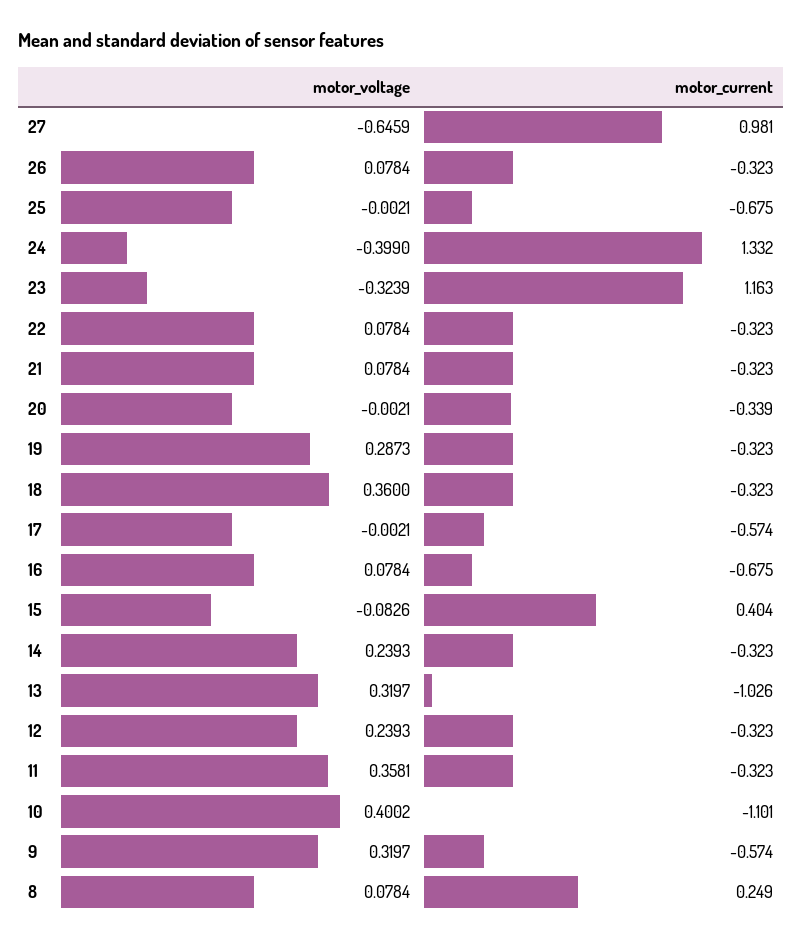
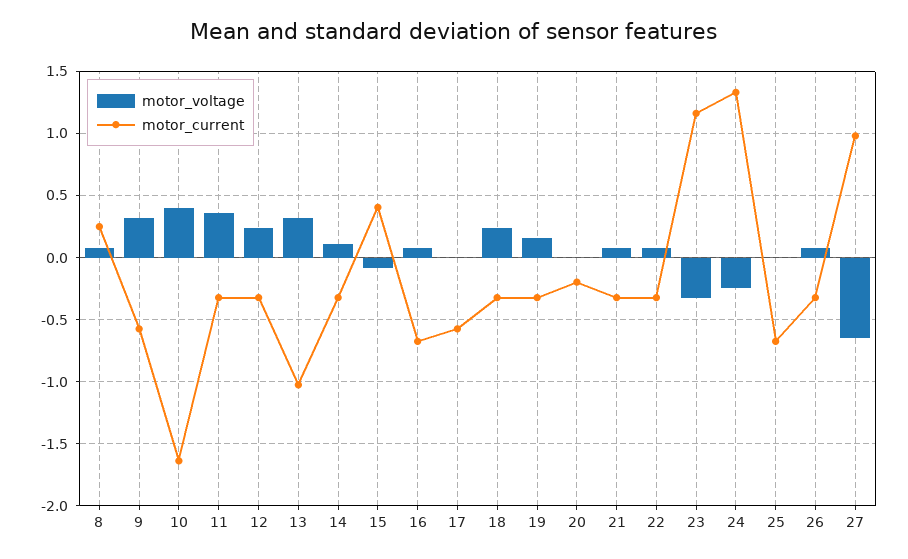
motor_voltage, 24: -0.399 -> -0.25
motor_current, 20: -0.339 -> -0.2
motor_voltage, 19: 0.2873 -> 0.15
motor_voltage, 18: 0.36 -> 0.25
motor_voltage, 14: 0.2393 -> 0.1
motor_current, 10: -1.101 -> -1.65

